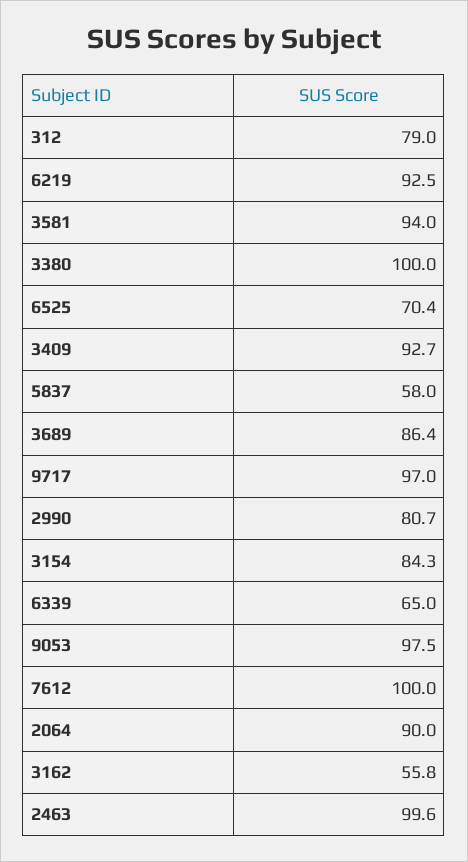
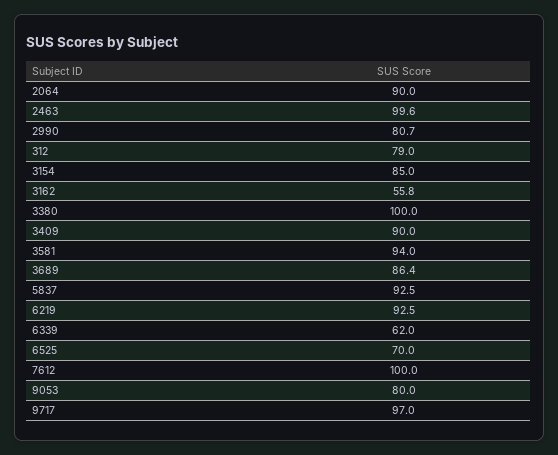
6525: 70.4 -> 70
3409: 92.7 -> 90
5837: 58 -> 92.5
3154: 84.3 -> 85
6339: 65 -> 62
9053: 97.5 -> 80

